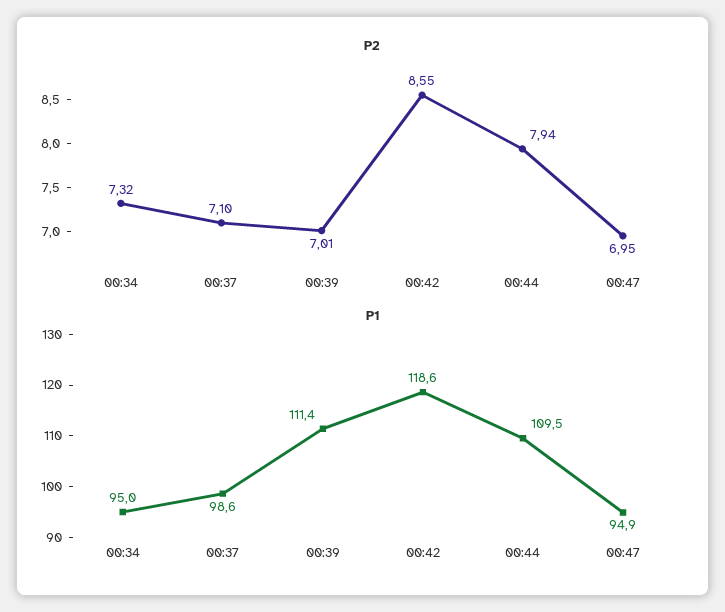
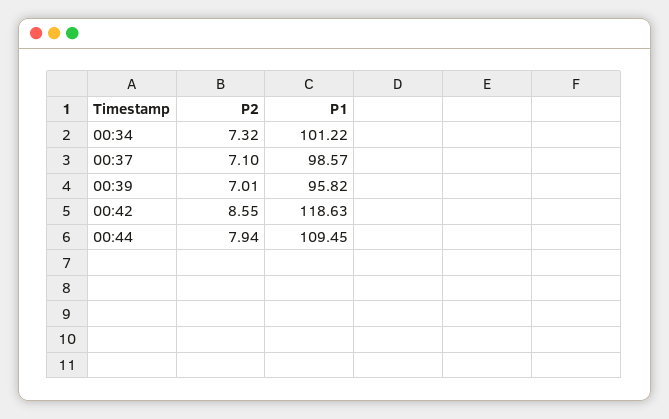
P2, 00:47: 6.95 -> none
P1, 00:34: 95 -> 101.22
P1, 00:39: 111.4 -> 95.82
P1, 00:47: 94.9 -> none

